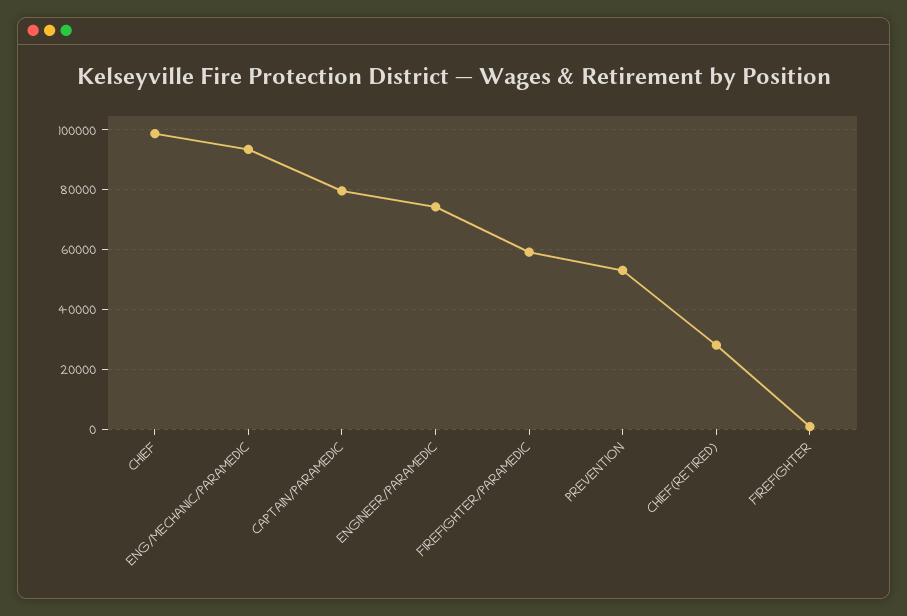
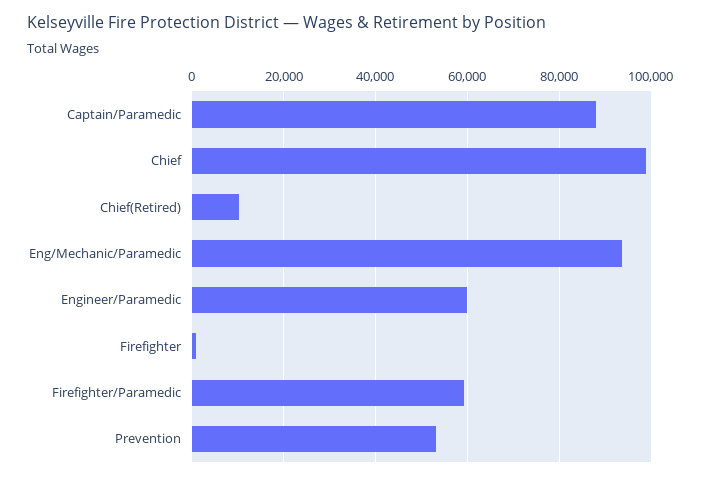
CAPTAIN/PARAMEDIC: 80000 -> 88000
ENGINEER/PARAMEDIC: 75000 -> 60000
CHIEF(RETIRED): 27500 -> 10000

